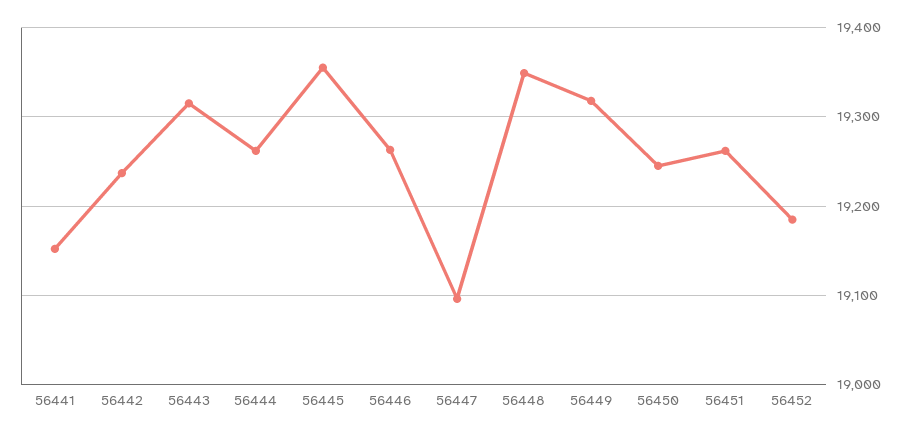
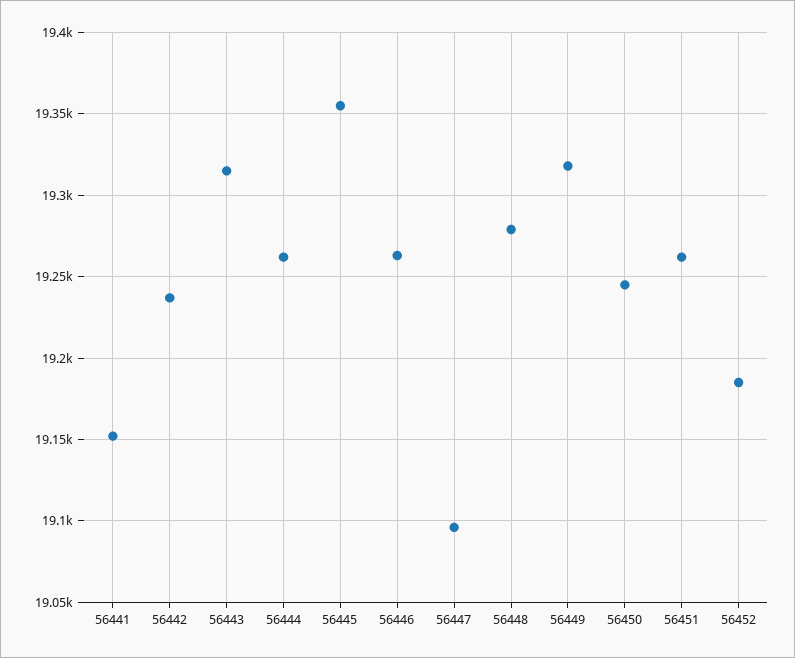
56448: 19350 -> 19280

